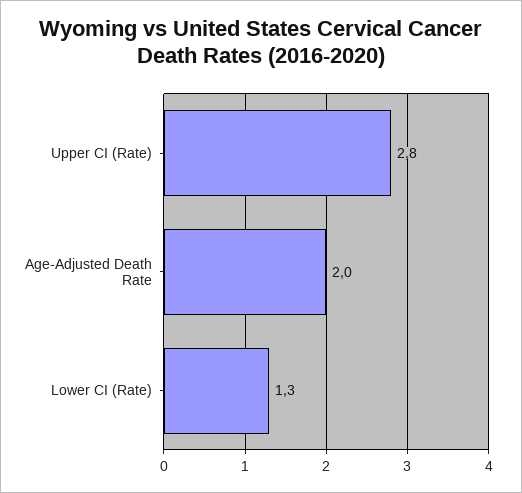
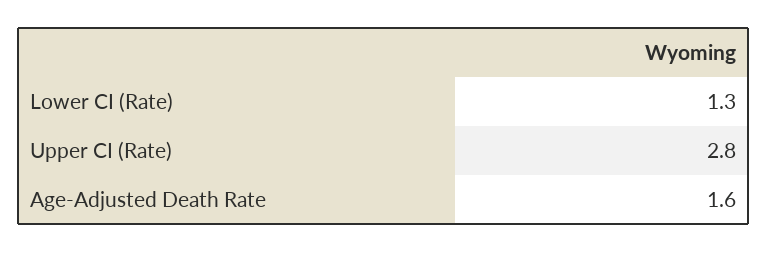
Age-Adjusted Death Rate: 2 -> 1.6

